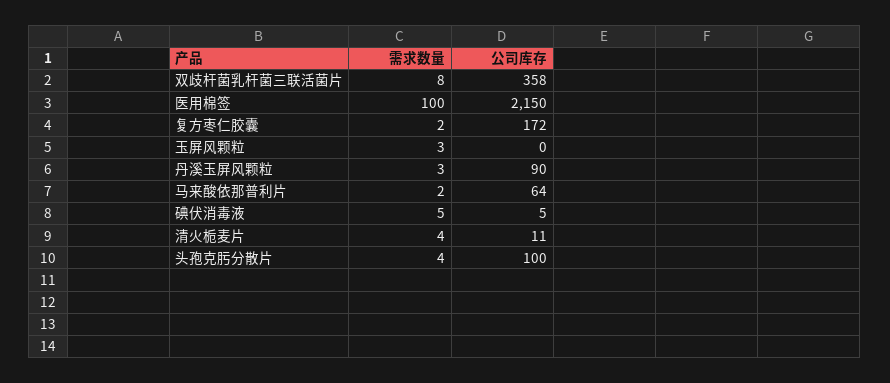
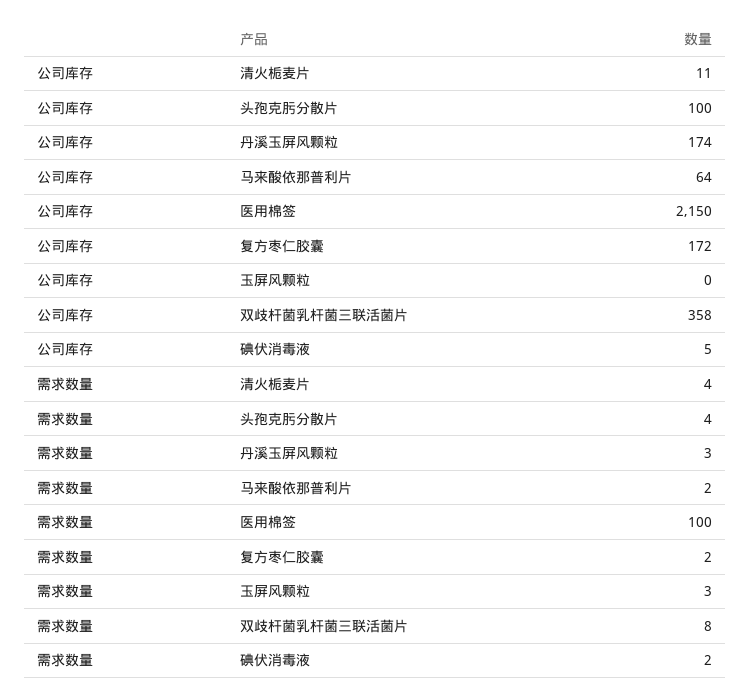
公司库存, 丹溪玉屏风颗粒: 90 -> 174
需求数量, 碘伏消毒液: 5 -> 2

